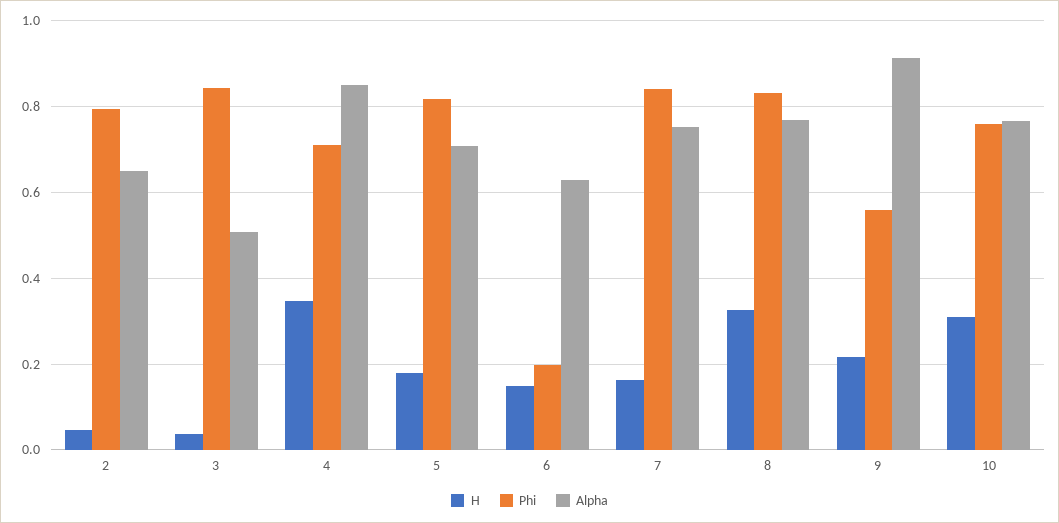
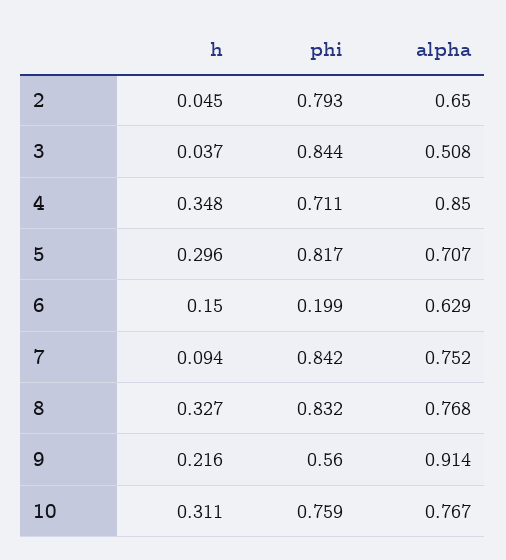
H, 5: 0.18 -> 0.296
H, 7: 0.16 -> 0.094

